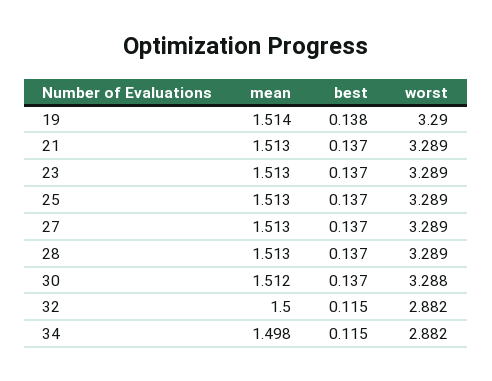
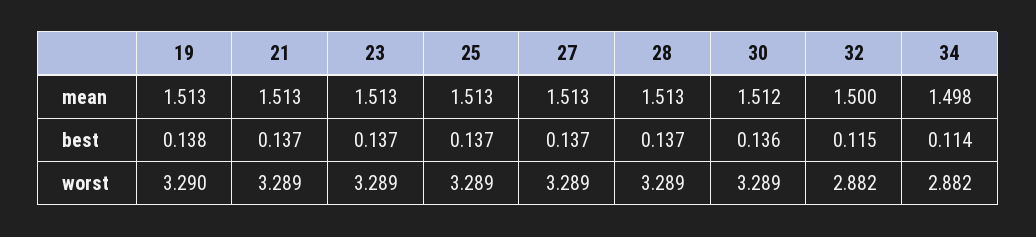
mean, 19: 1.514 -> 1.513
best, 30: 0.137 -> 0.136
worst, 30: 3.288 -> 3.289
best, 34: 0.115 -> 0.114

